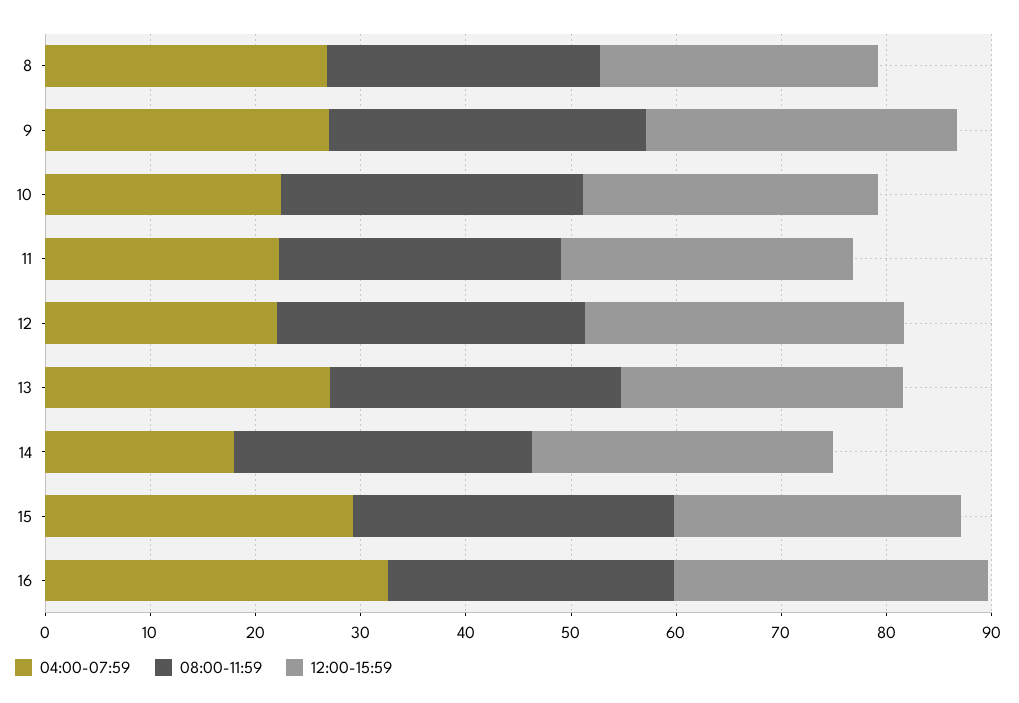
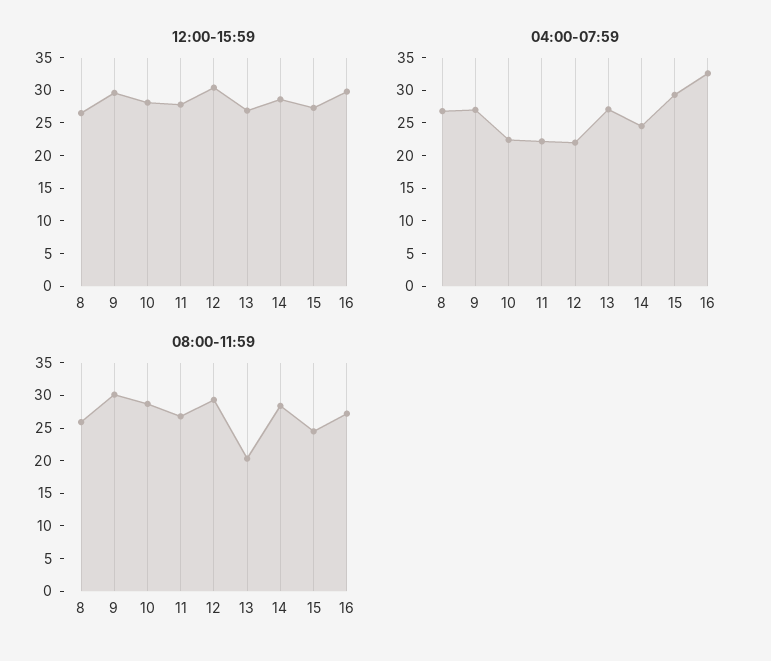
08:00-11:59, 13: 28 -> 20
04:00-07:59, 14: 18 -> 25
08:00-11:59, 15: 30 -> 25

